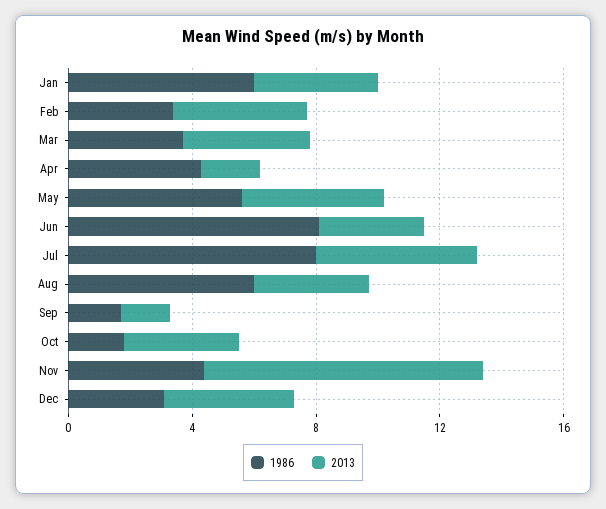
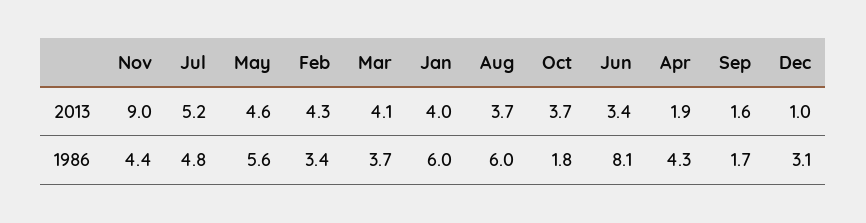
1986, Jul: 8 -> 4.8
2013, Dec: 4 -> 1

